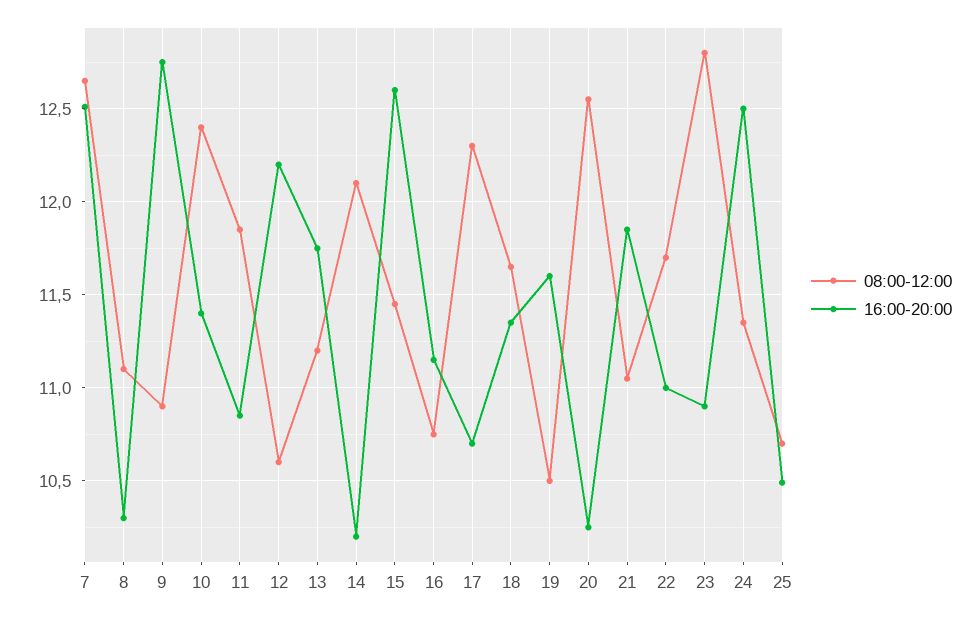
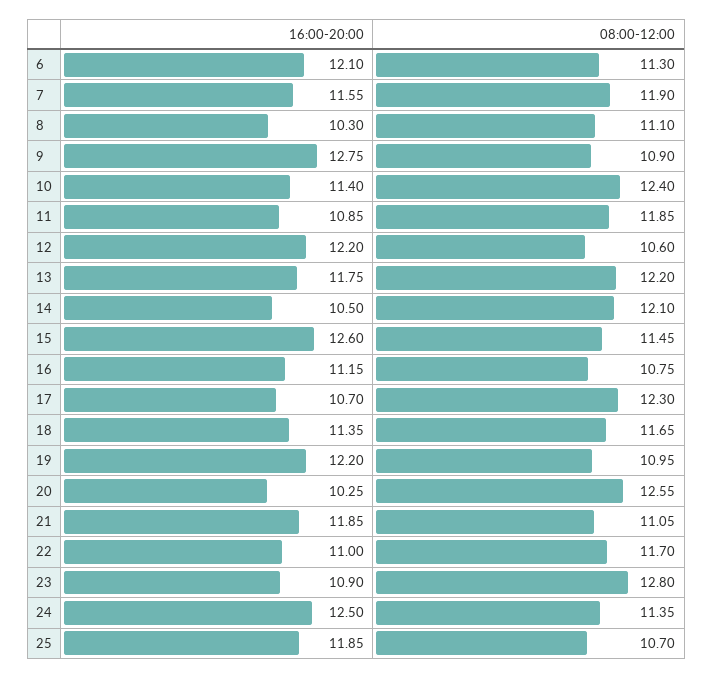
08:00-12:00, 7: 12.65 -> 11.9
16:00-20:00, 7: 12.5 -> 11.55
08:00-12:00, 13: 11.2 -> 12.2
16:00-20:00, 14: 10.2 -> 10.5
08:00-12:00, 19: 10.5 -> 10.95
16:00-20:00, 19: 11.6 -> 12.2
16:00-20:00, 25: 10.5 -> 11.85
16:00-20:00, 6: none -> 12.1
08:00-12:00, 6: none -> 11.3

